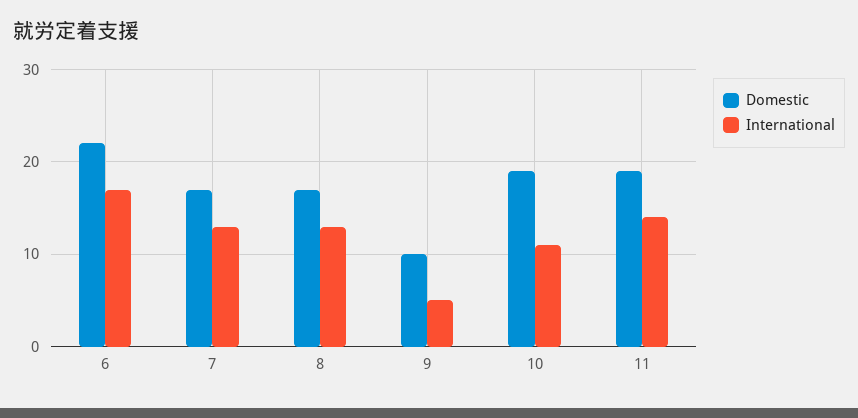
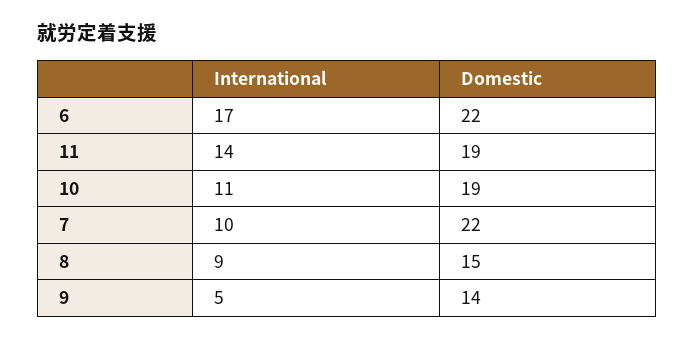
Domestic, 7: 17 -> 22
International, 7: 13 -> 10
Domestic, 8: 17 -> 15
International, 8: 13 -> 9
Domestic, 9: 10 -> 14

